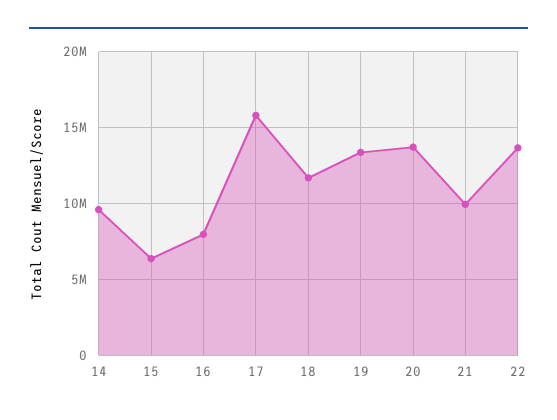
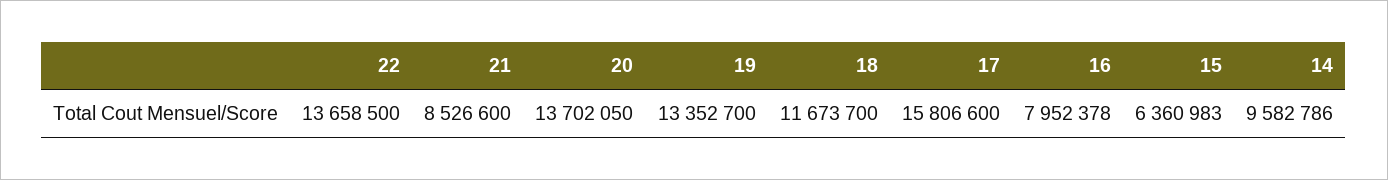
21: 10000000 -> 8526600

